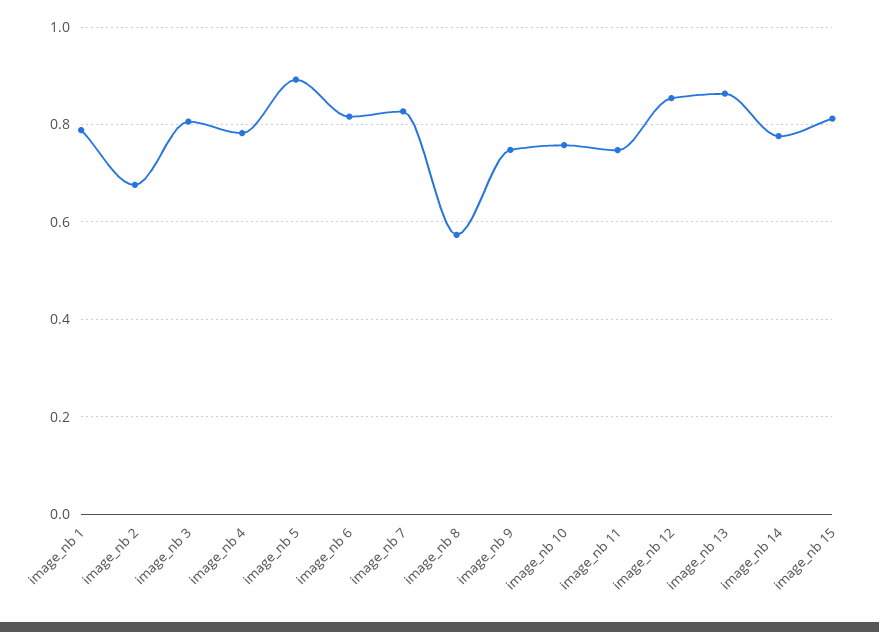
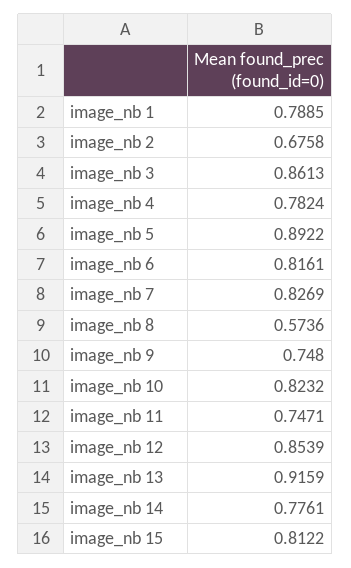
image_nb 3: 0.8 -> 0.8613
image_nb 10: 0.76 -> 0.8232
image_nb 13: 0.86 -> 0.9159

